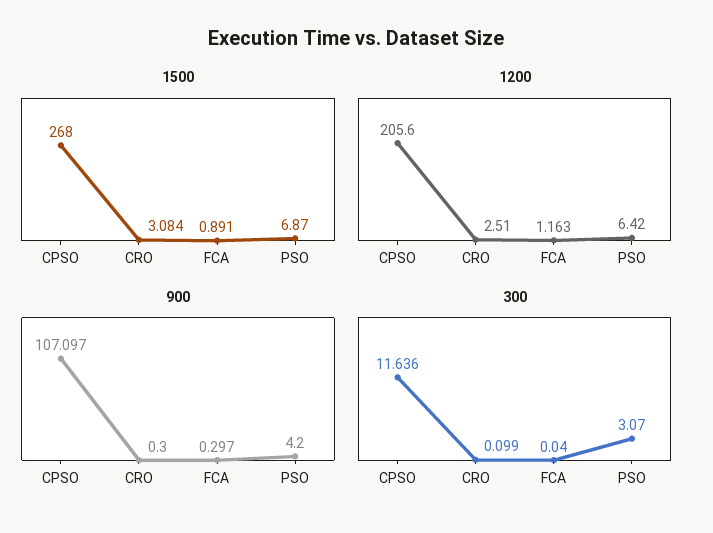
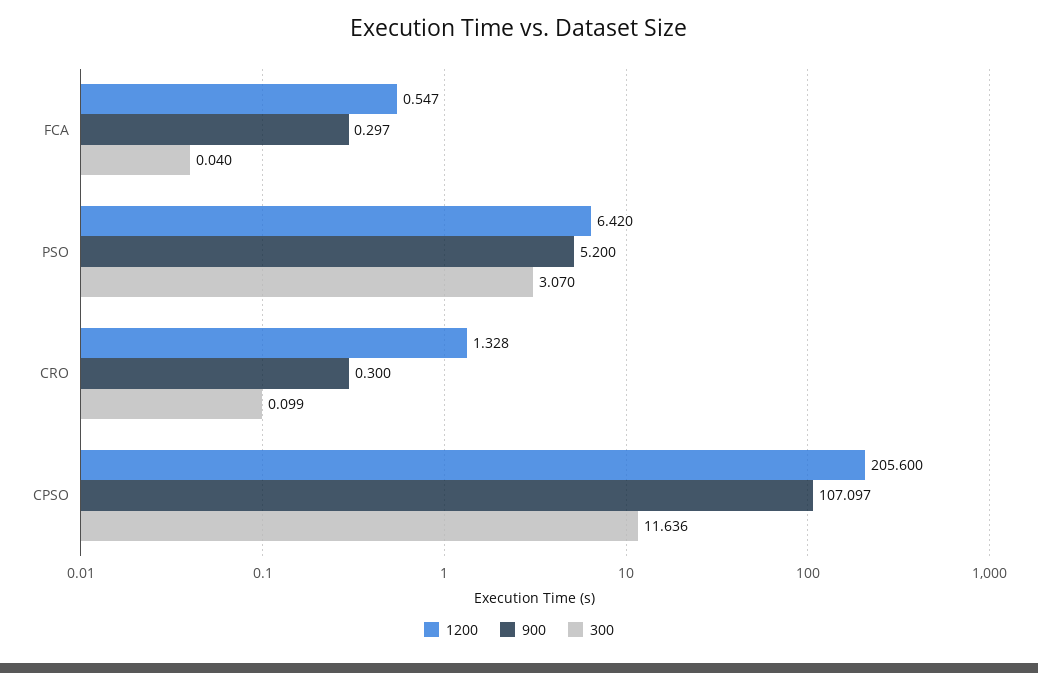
1500, CPSO: 268 -> none
1500, CRO: 3.084 -> none
1500, FCA: 0.891 -> none
1500, PSO: 6.87 -> none
1200, CRO: 2.51 -> 1.328
1200, FCA: 1.163 -> 0.547
900, PSO: 4.2 -> 5.2

